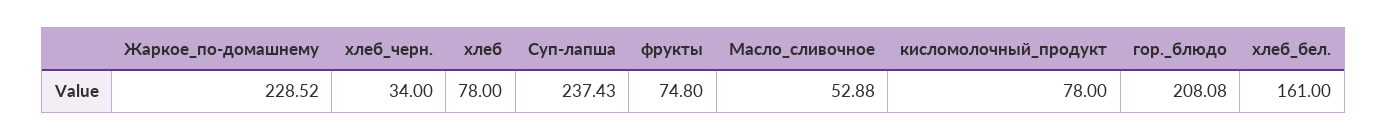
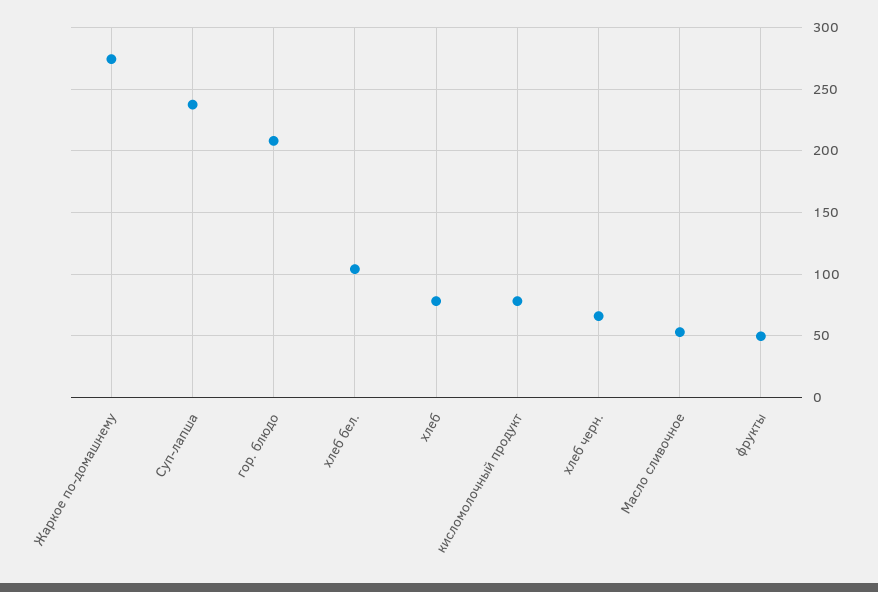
Жаркое_по-домашнему: 228.52 -> 275
хлеб_черн.: 34 -> 65
фрукты: 74.8 -> 50
хлеб_бел.: 161 -> 105

